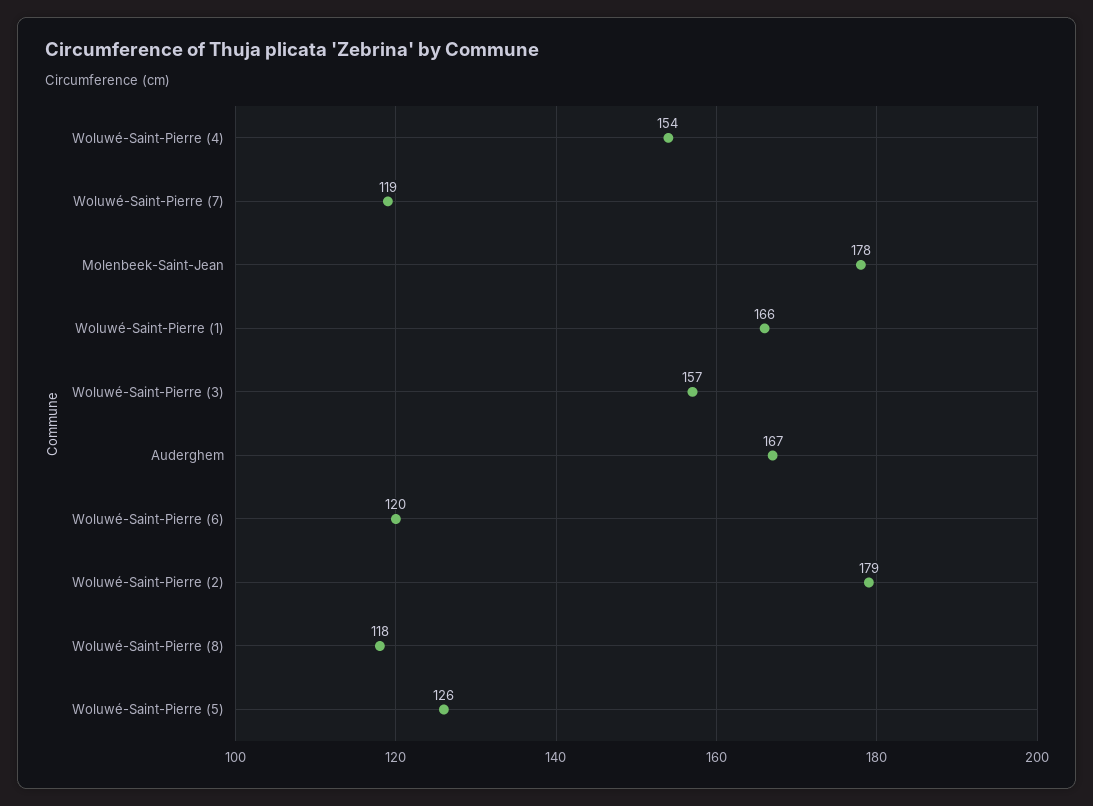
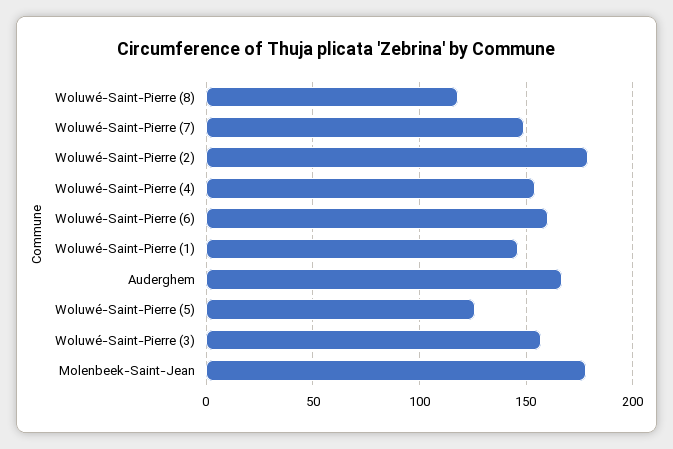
Woluwé-Saint-Pierre (7): 119 -> 150
Woluwé-Saint-Pierre (1): 166 -> 145
Woluwé-Saint-Pierre (6): 120 -> 160

